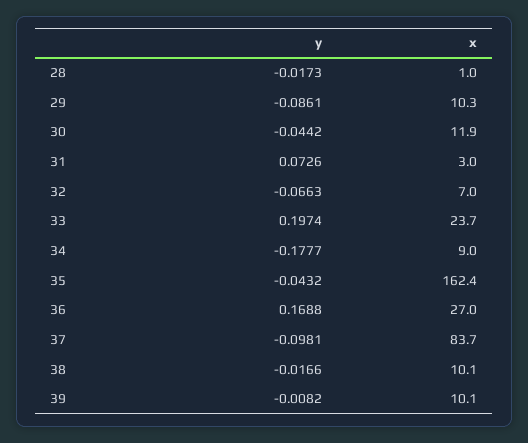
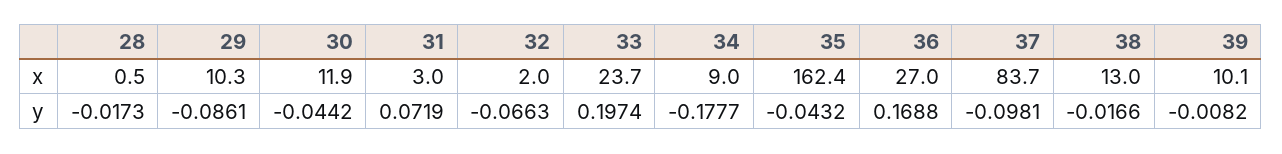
x, 28: 1 -> 0.5
y, 31: 0.0726 -> 0.0719
x, 32: 7 -> 2
x, 38: 10.1 -> 13

